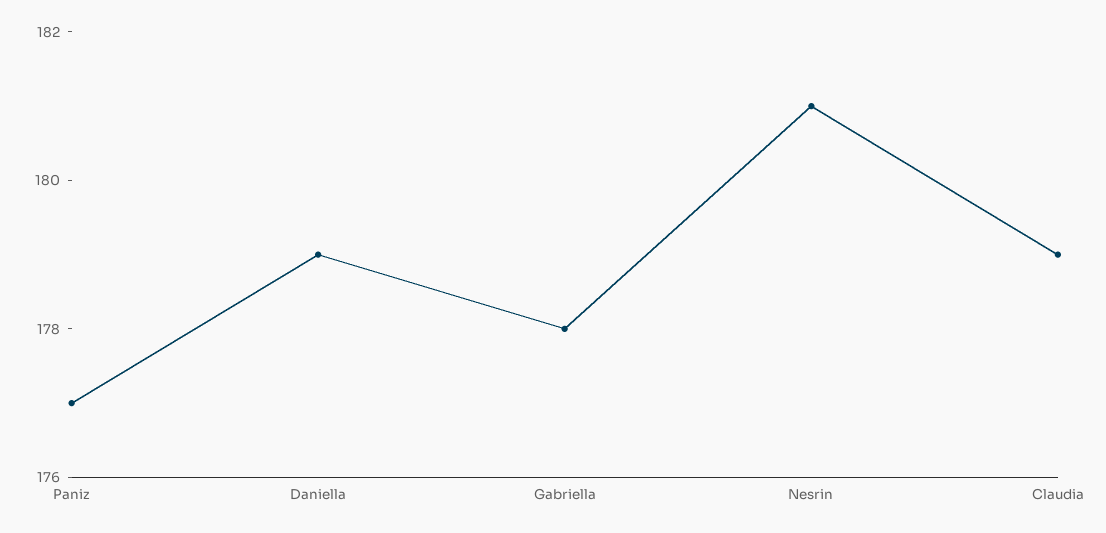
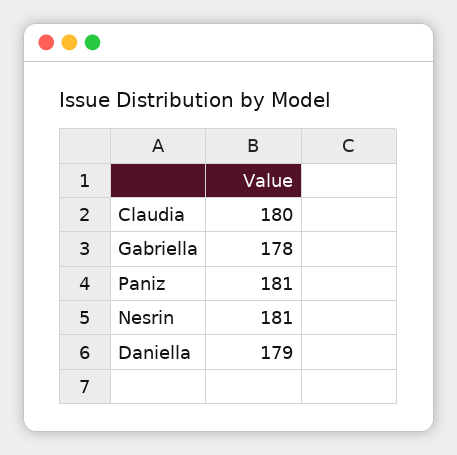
Paniz: 177 -> 181
Claudia: 179 -> 180

